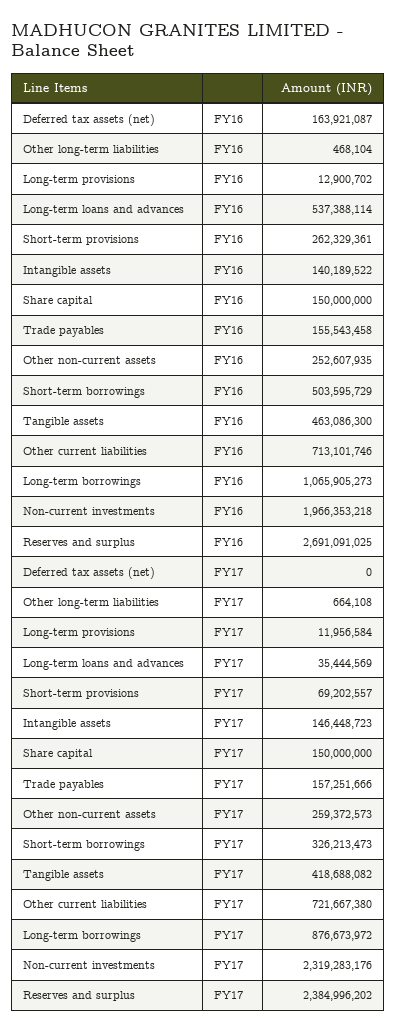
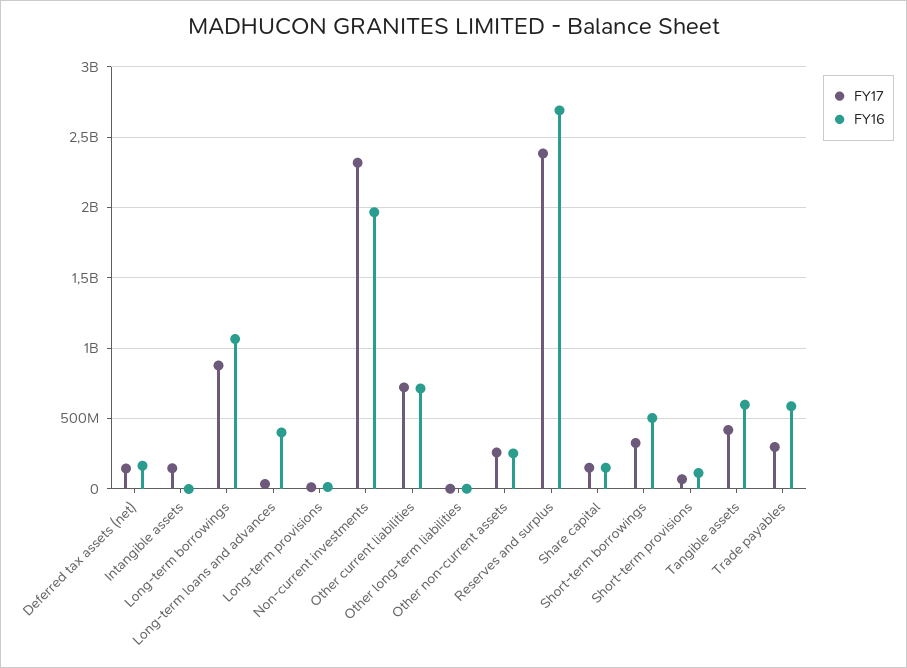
FY16, Long-term loans and advances: 537388114 -> 400000000
FY16, Short-term provisions: 262329361 -> 100000000
FY16, Intangible assets: 140189522 -> 0
FY16, Trade payables: 155543458 -> 600000000
FY16, Tangible assets: 463086300 -> 600000000
FY17, Deferred tax assets (net): 0 -> 150000000
FY17, Trade payables: 157251666 -> 300000000

